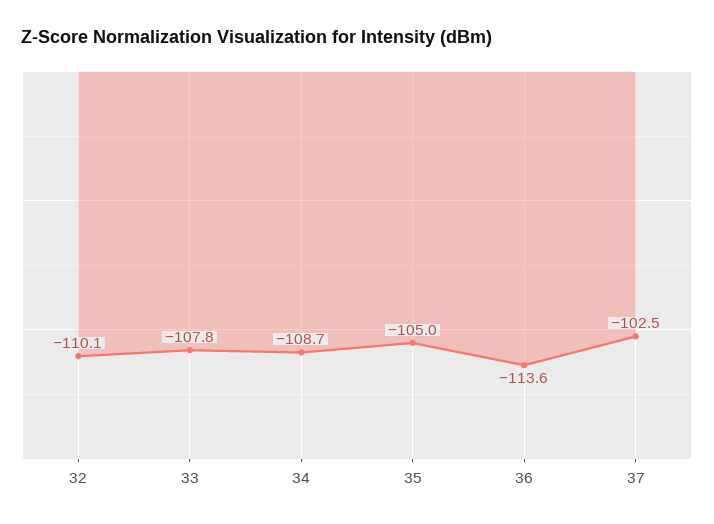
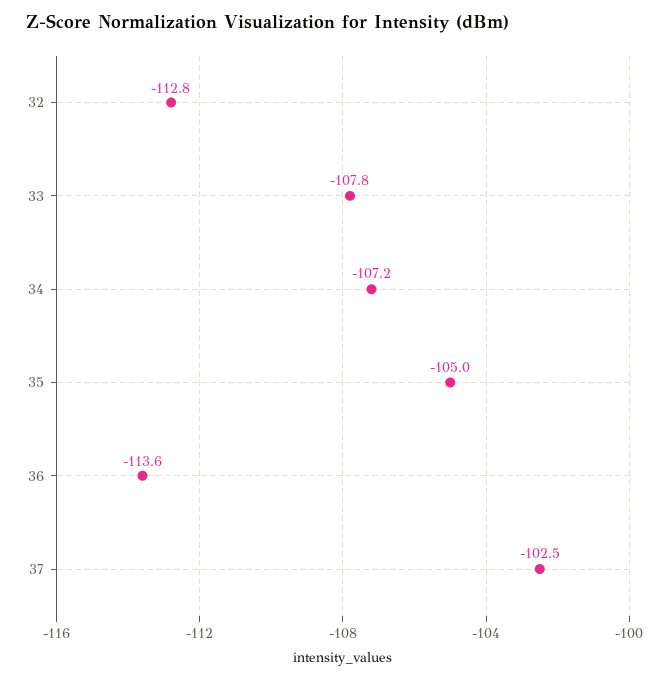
32: -110.1 -> -112.8
34: -108.7 -> -107.2

